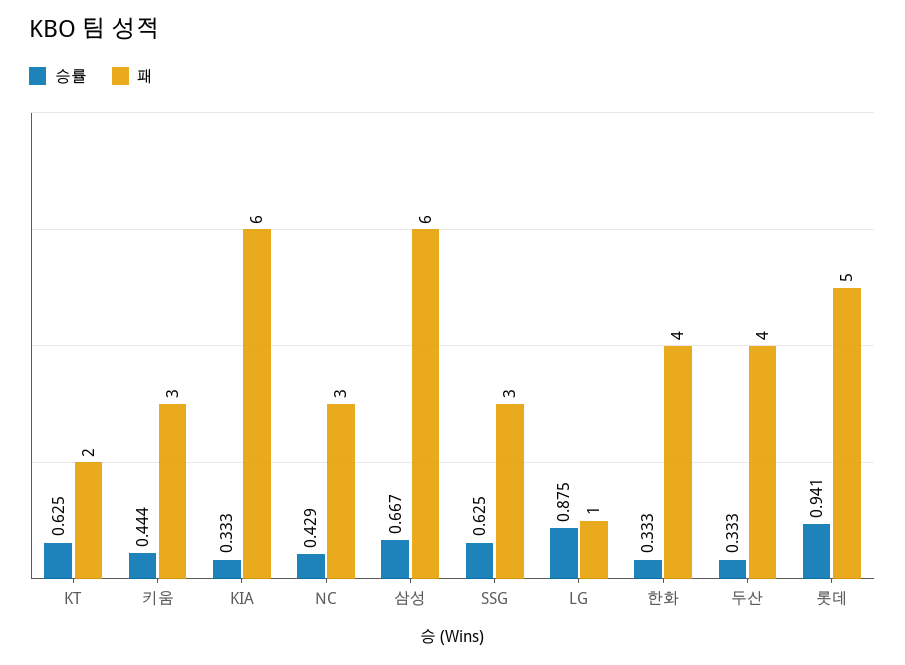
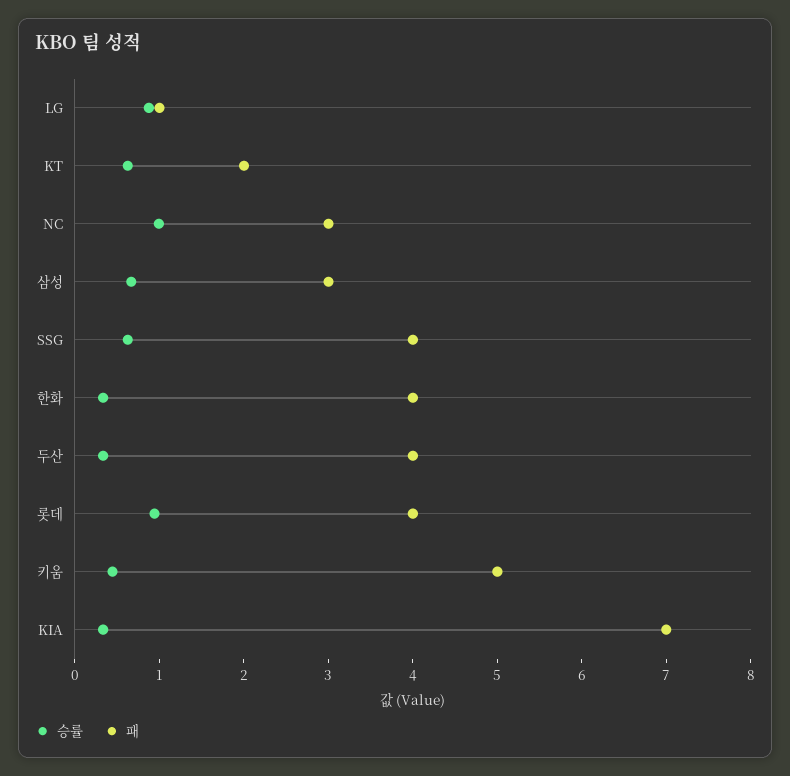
패, 키움: 3 -> 5
패, KIA: 6 -> 7
승률, NC: 0.429 -> 1
패, 삼성: 6 -> 3
패, SSG: 3 -> 4
패, 롯데: 5 -> 4

